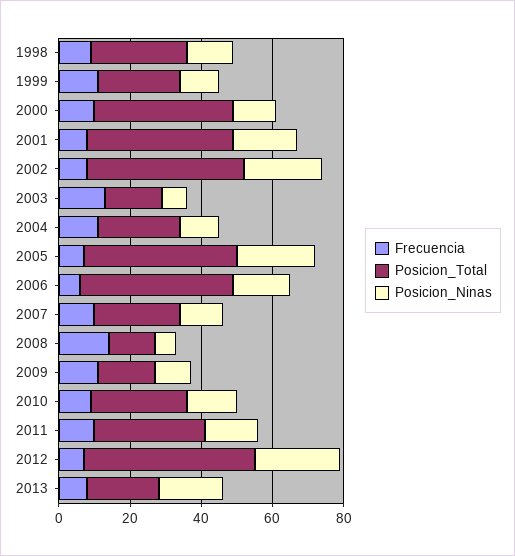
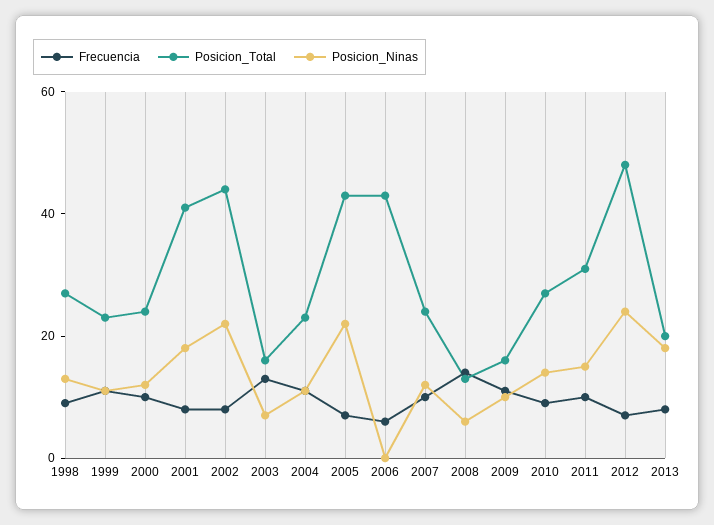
Posicion_Total, 2000: 40 -> 25
Posicion_Ninas, 2006: 15 -> 0

